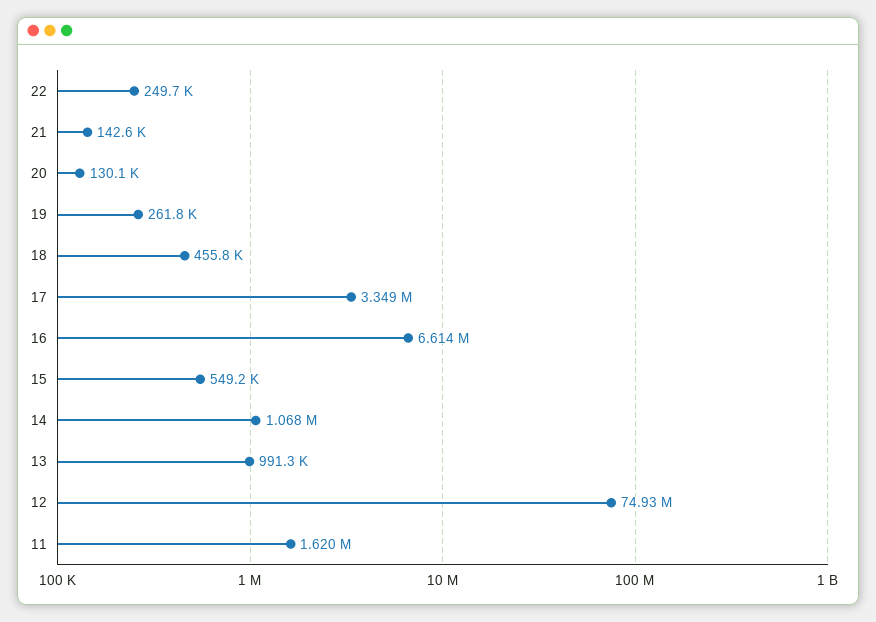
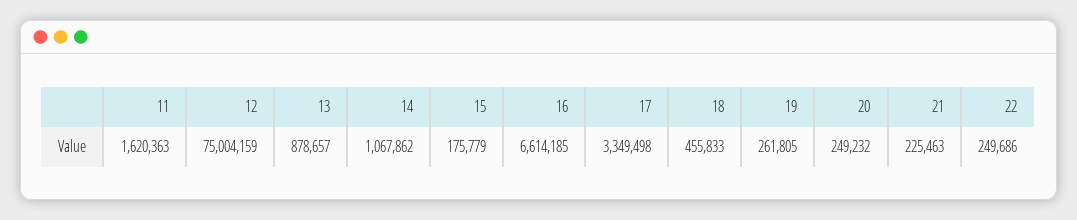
21: 142600 -> 225463
20: 130100 -> 249232
15: 549200 -> 175779
13: 991300 -> 878657
12: 74930000 -> 75004159

